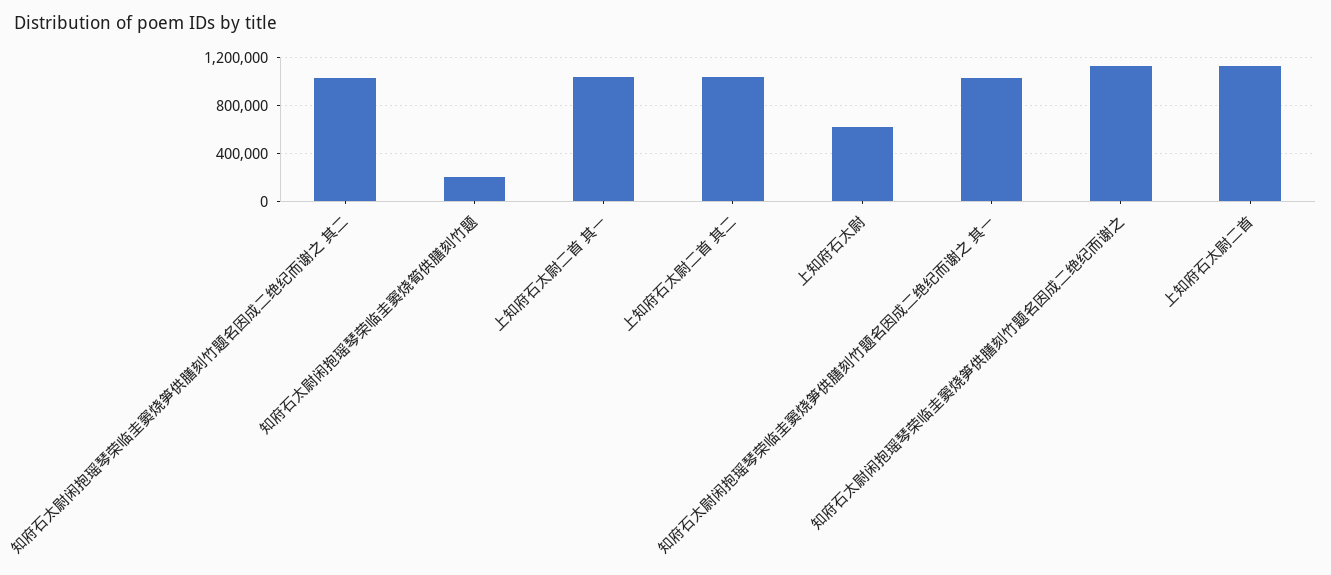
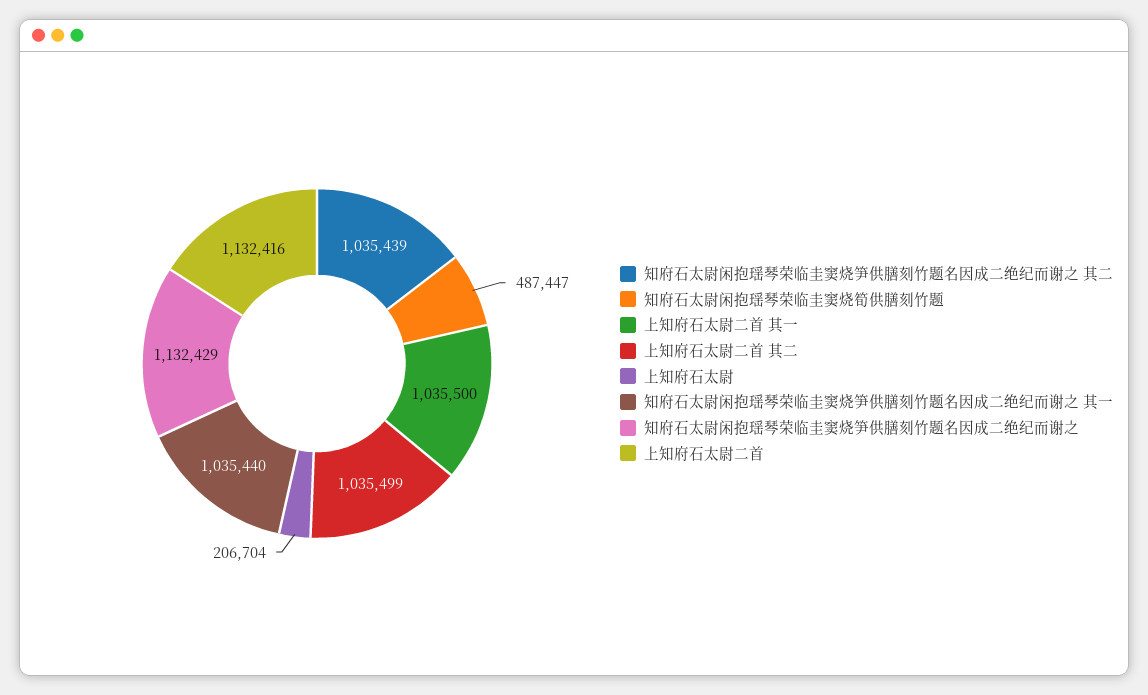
知府石太尉闲抱瑶琴荣临圭窦烧筍供膳刻竹题: 200000 -> 487447
上知府石太尉: 600000 -> 206704

